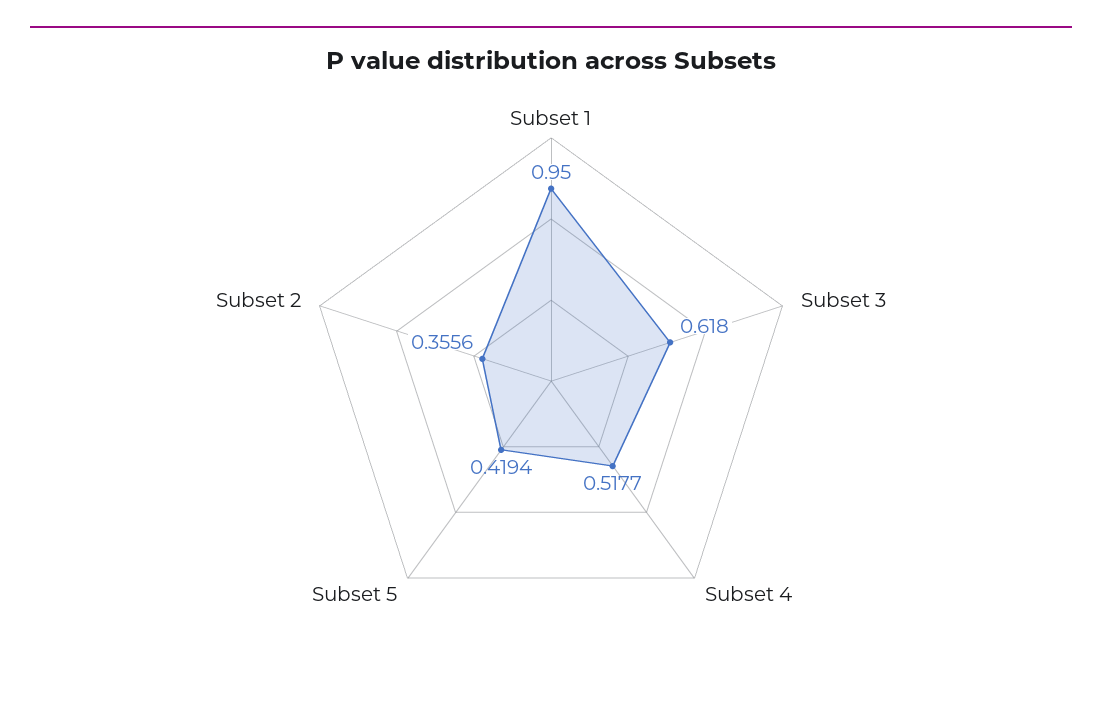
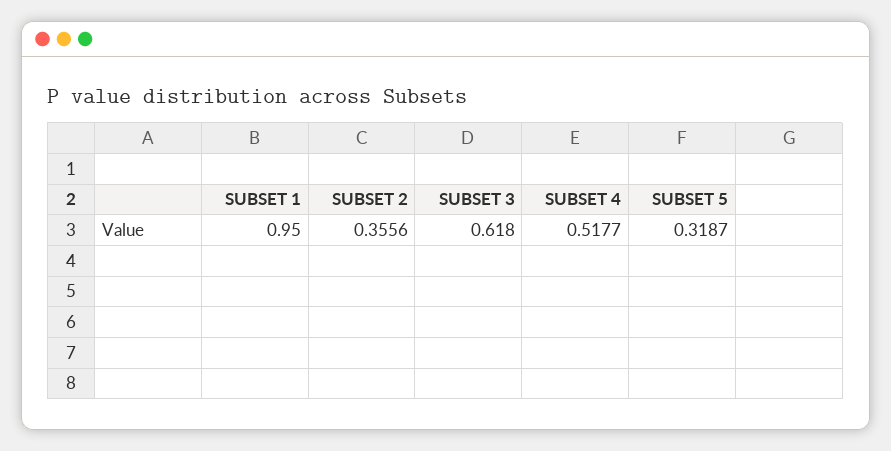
Subset 5: 0.4194 -> 0.3187

